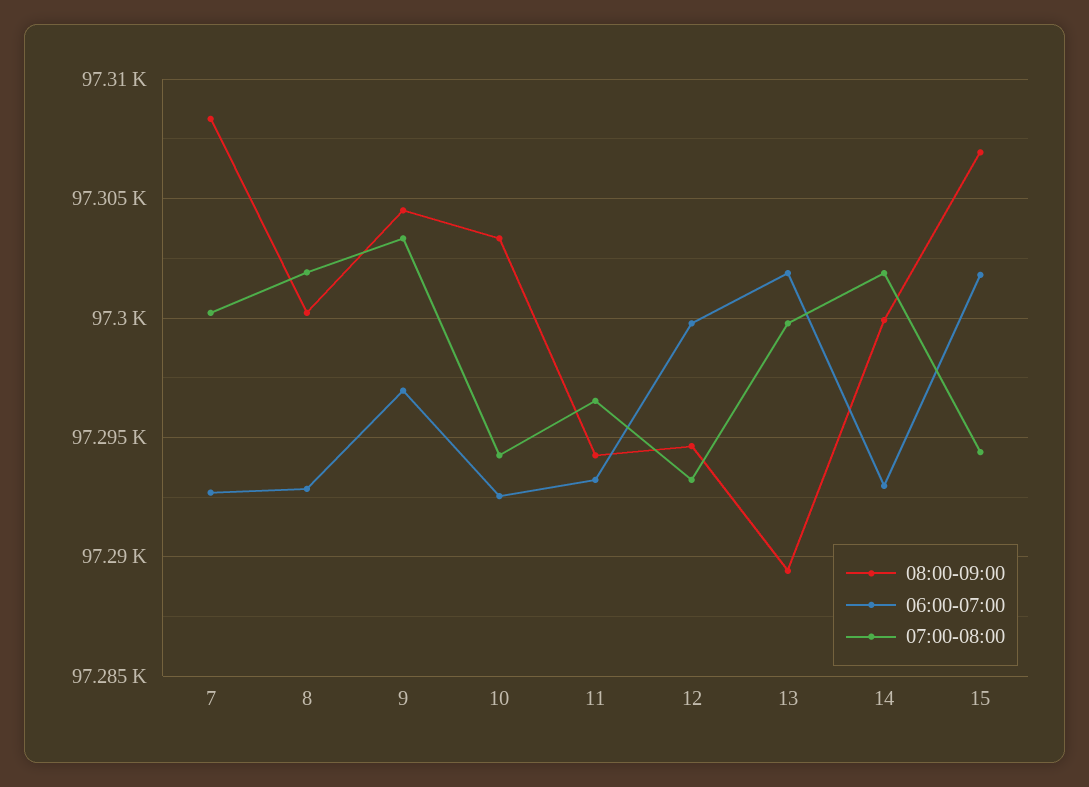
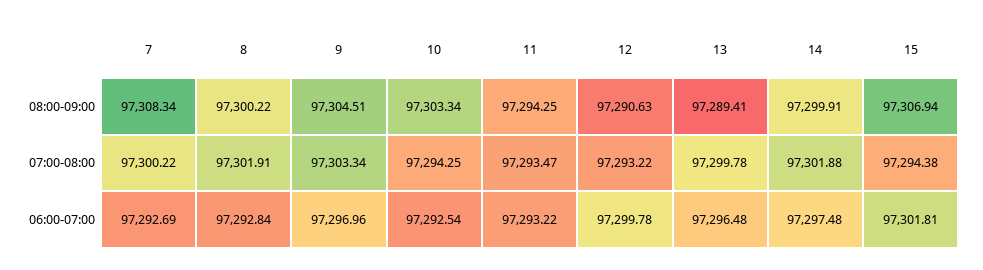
07:00-08:00, 11: 97296.5 -> 97293.47
08:00-09:00, 12: 97294.5 -> 97290.63
06:00-07:00, 13: 97302 -> 97296.48
06:00-07:00, 14: 97293 -> 97297.48

